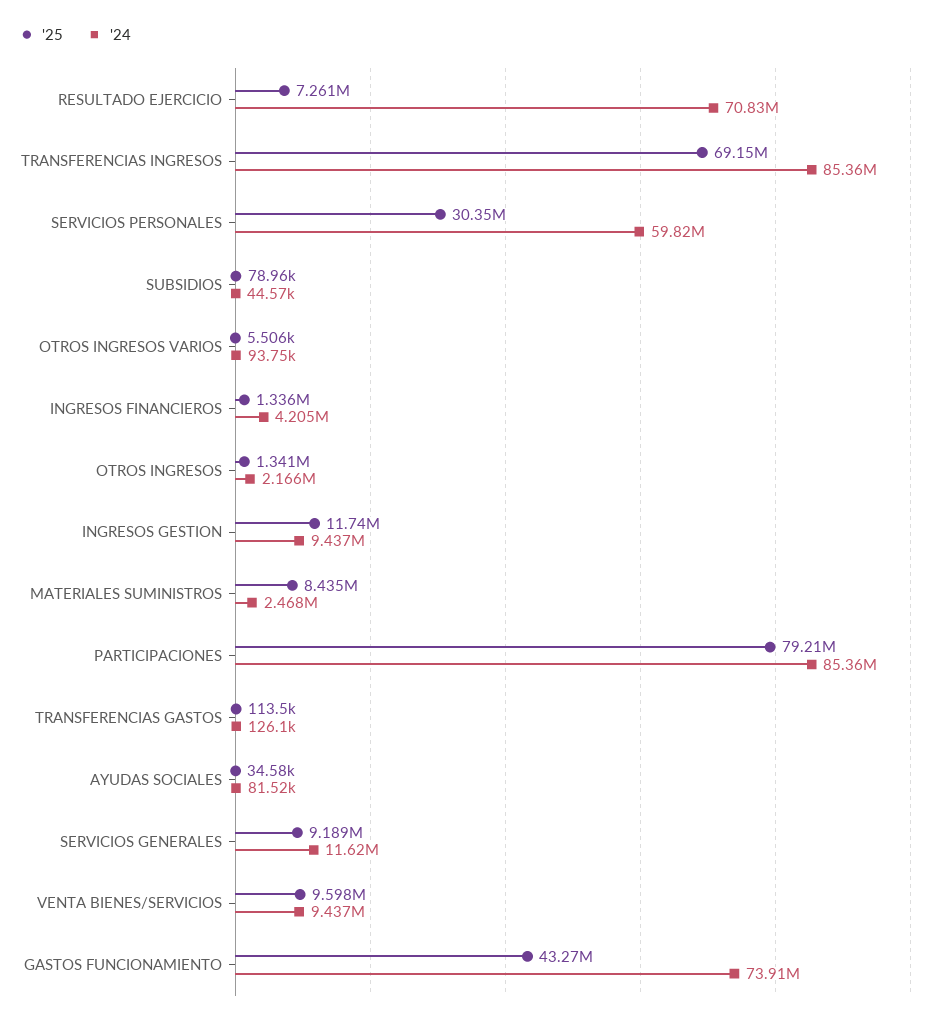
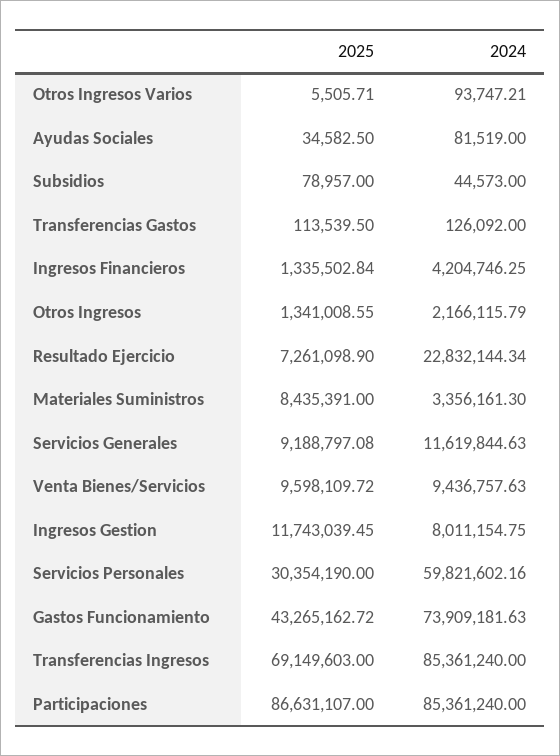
'24, RESULTADO EJERCICIO: 70830000 -> 22832144.34
'24, INGRESOS GESTION: 9437000 -> 8011154.75
'24, MATERIALES SUMINISTROS: 2468000 -> 3356161.3
'25, PARTICIPACIONES: 79210000 -> 86631107

